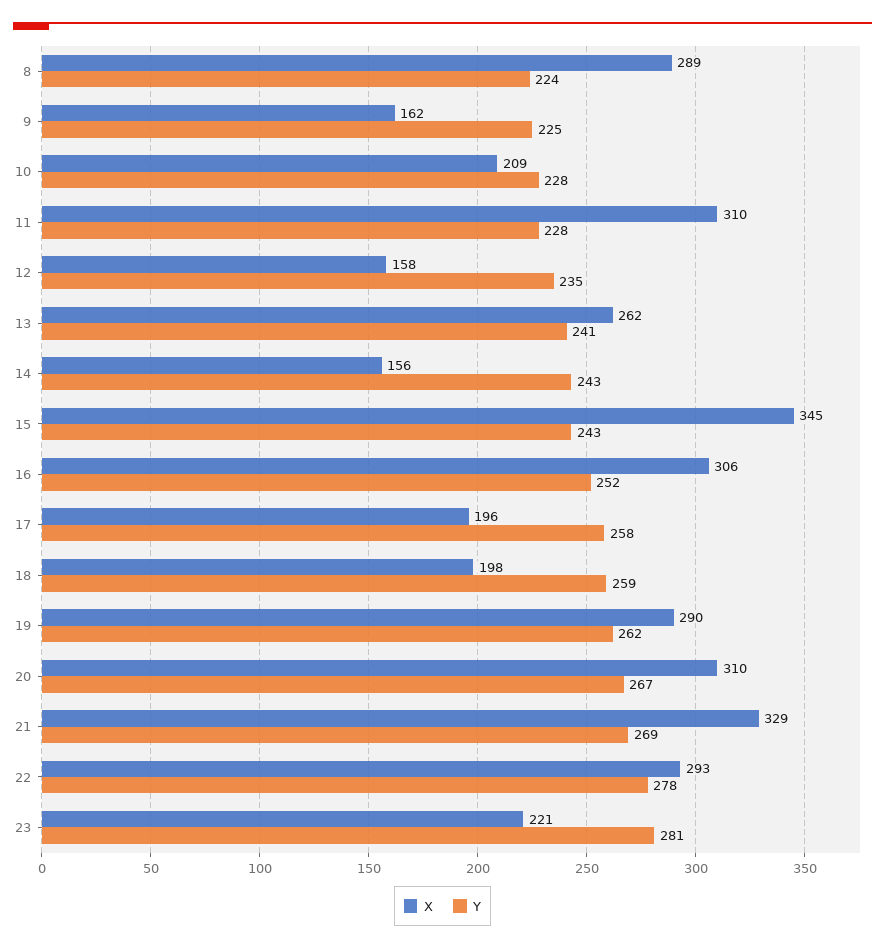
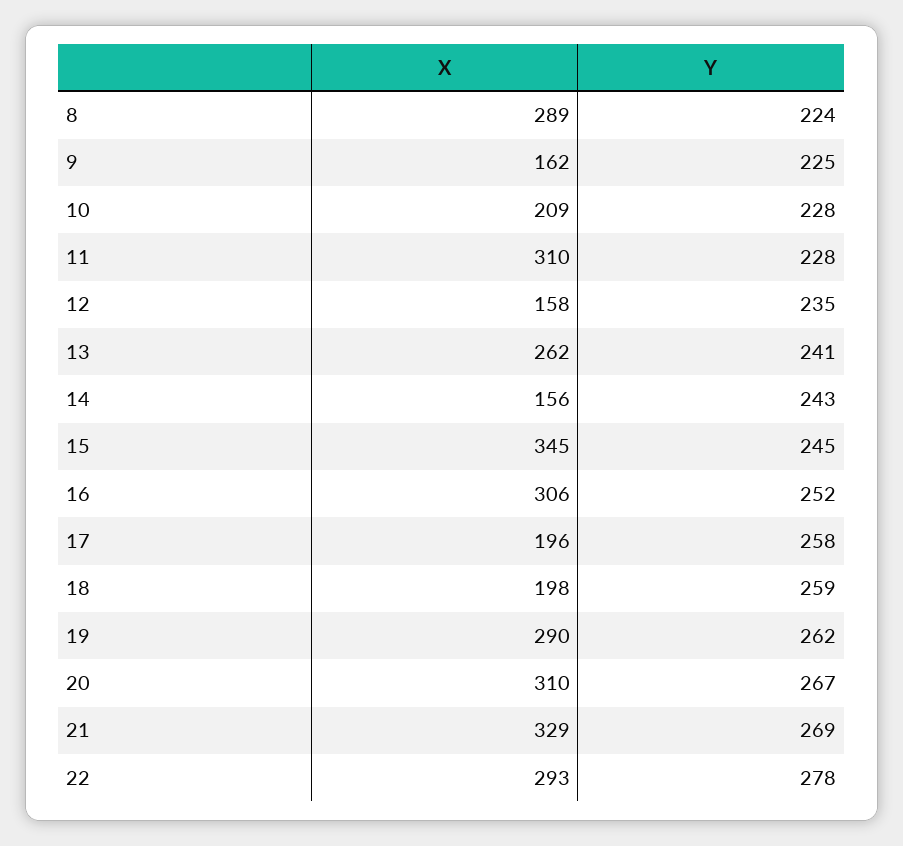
Y, 15: 243 -> 245
X, 23: 221 -> none
Y, 23: 281 -> none

